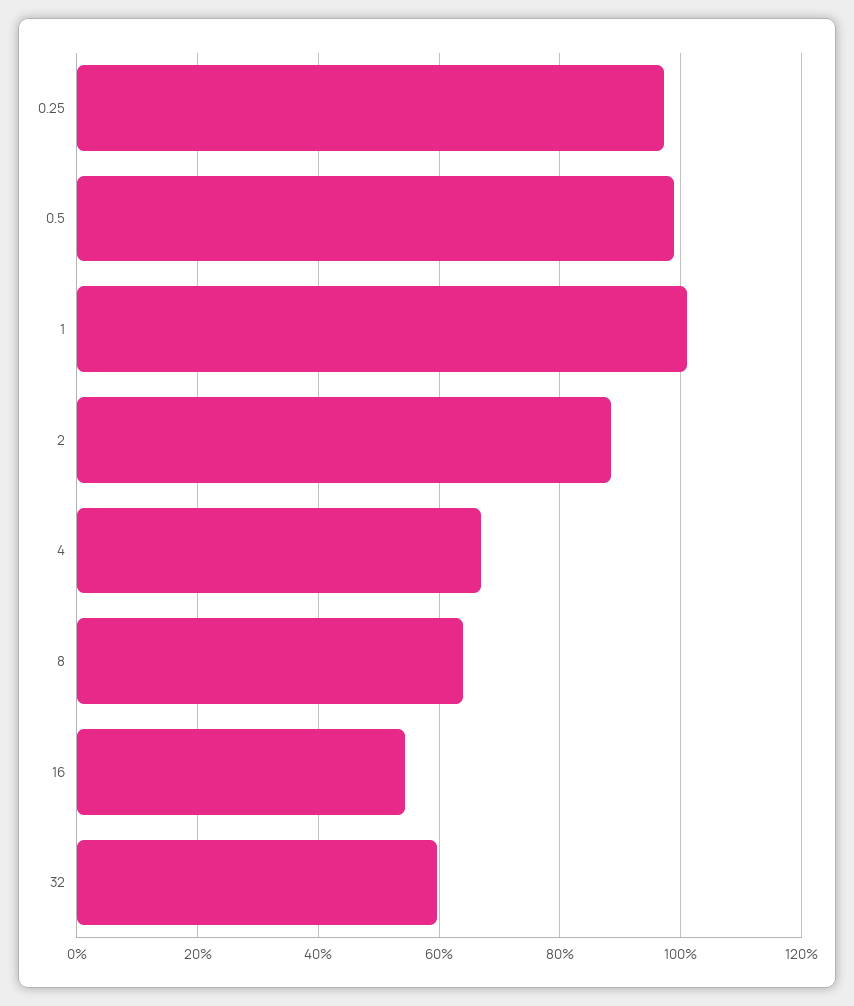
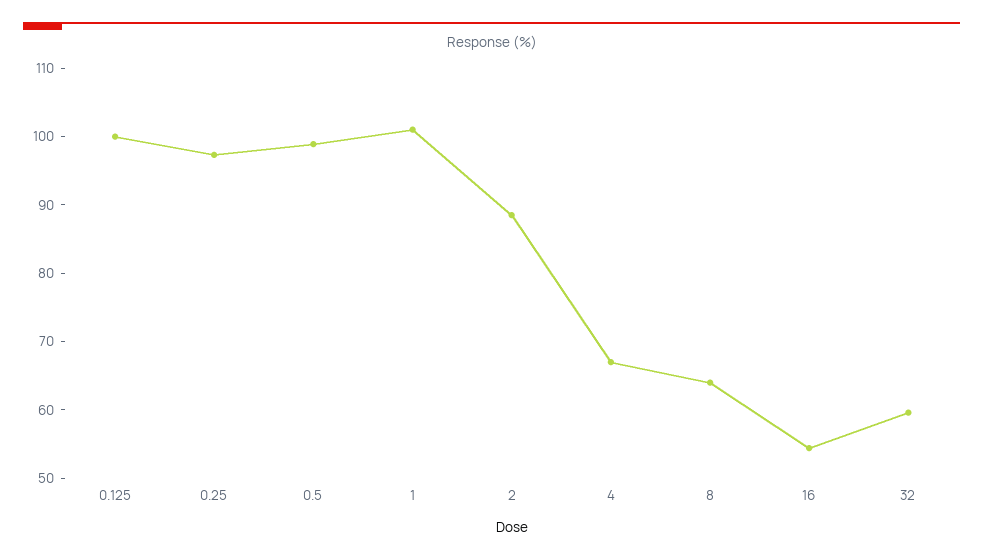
0.125: none -> 100

